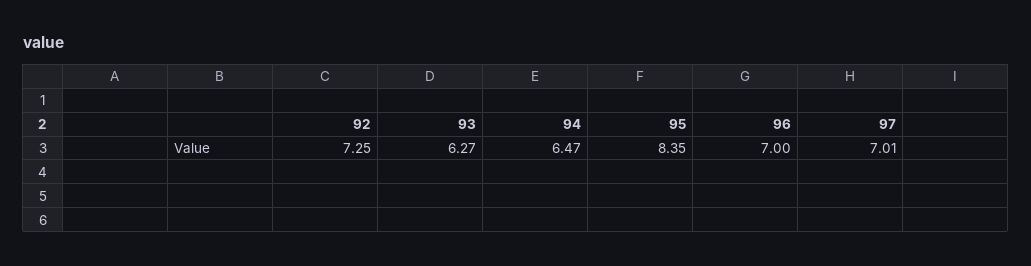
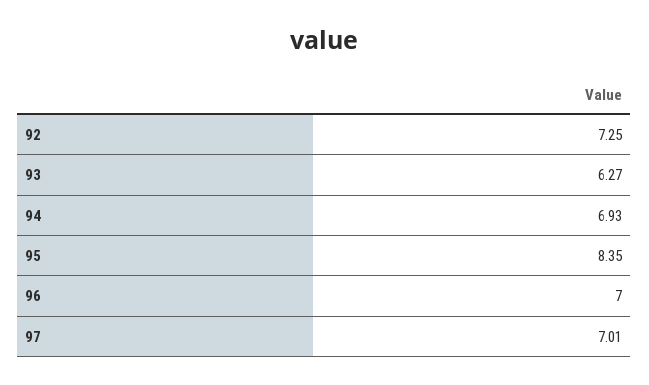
94: 6.47 -> 6.93

